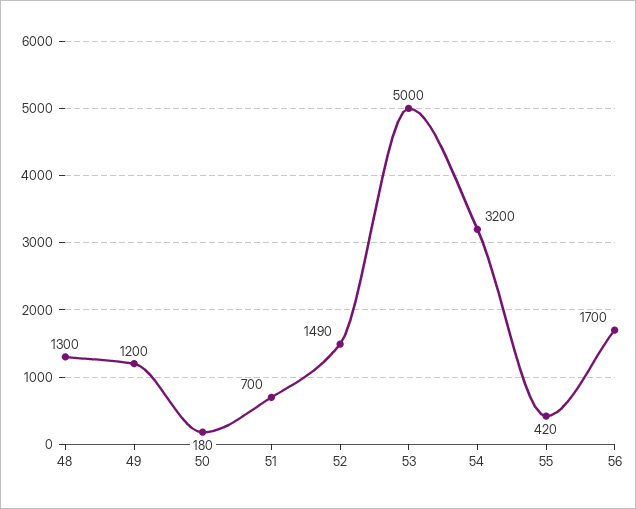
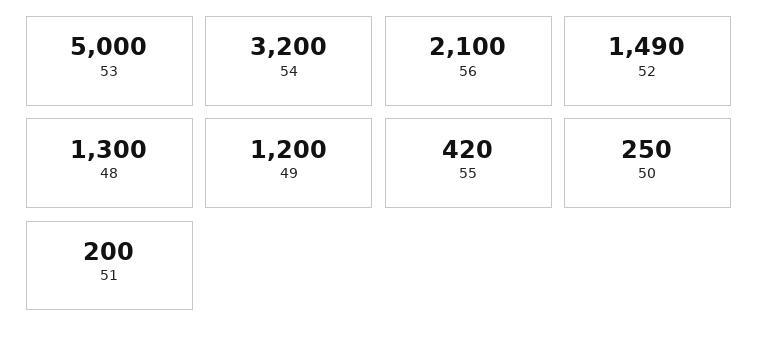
50: 180 -> 250
51: 700 -> 200
56: 1700 -> 2100

